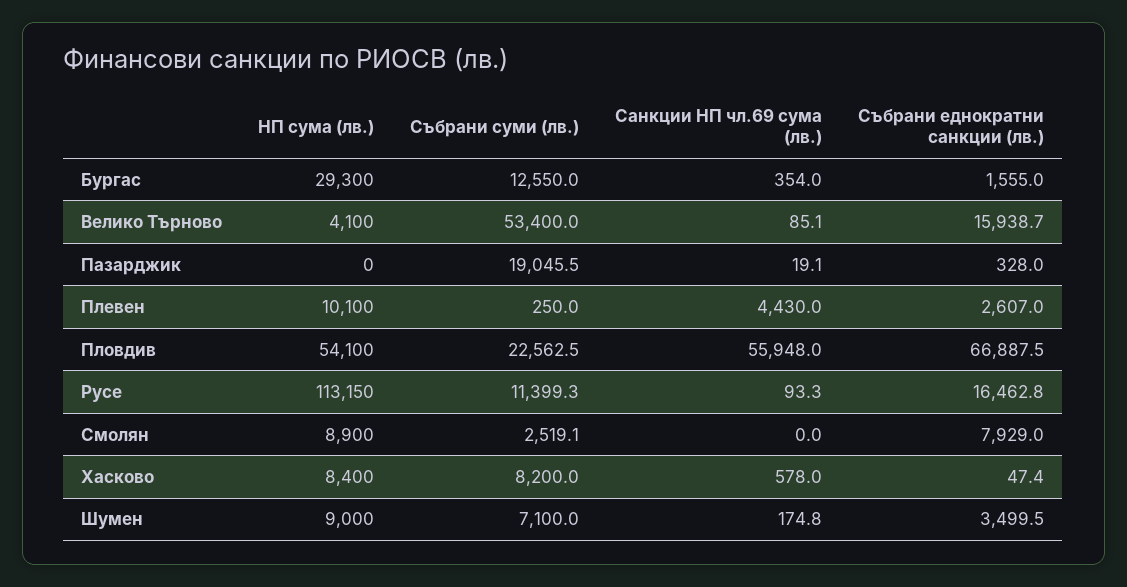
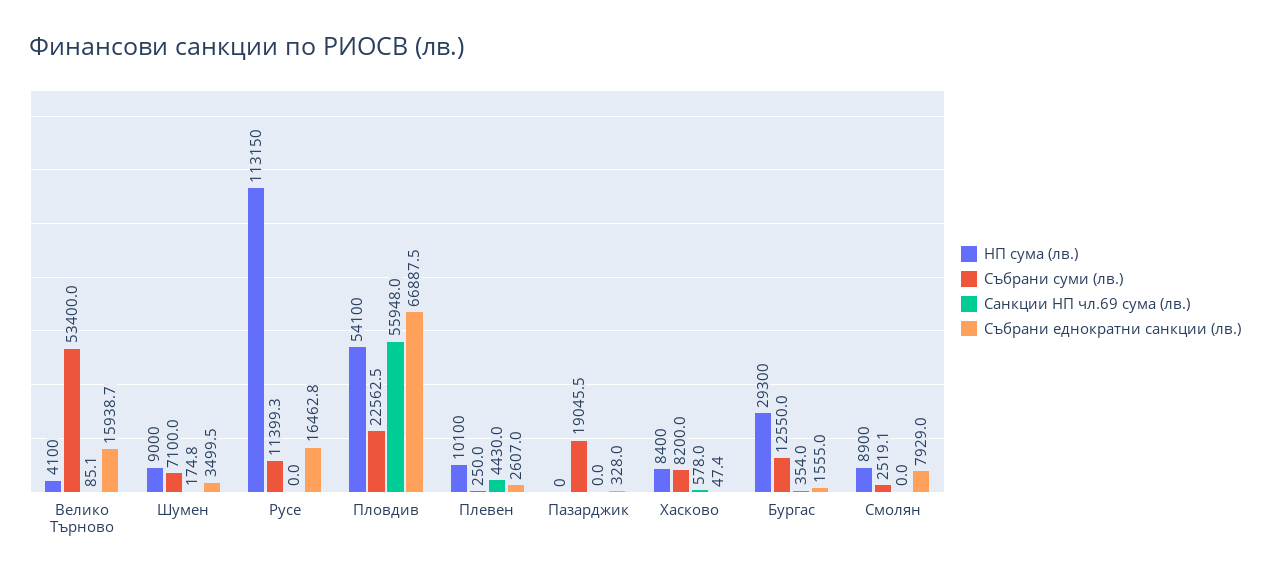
Санкции НП чл.69 сума (лв.), Пазарджик: 19.1 -> 0
Санкции НП чл.69 сума (лв.), Русе: 93.3 -> 0

